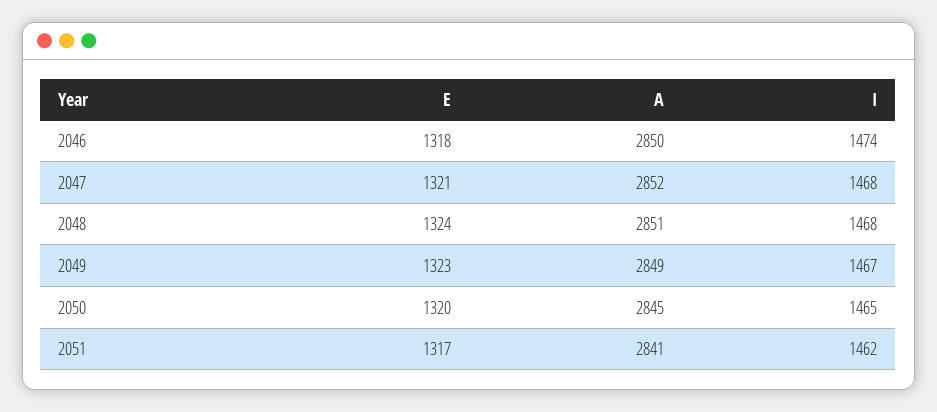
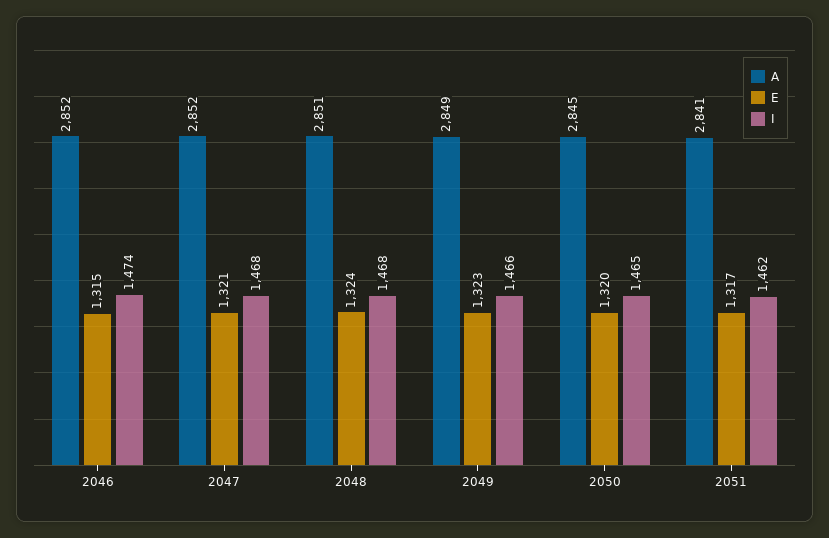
E, 2046: 1318 -> 1315
A, 2046: 2850 -> 2852
I, 2049: 1467 -> 1466

